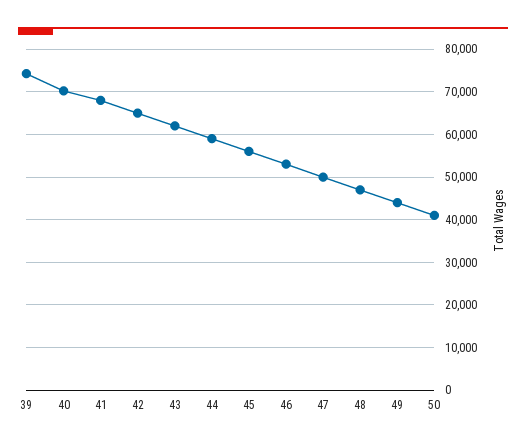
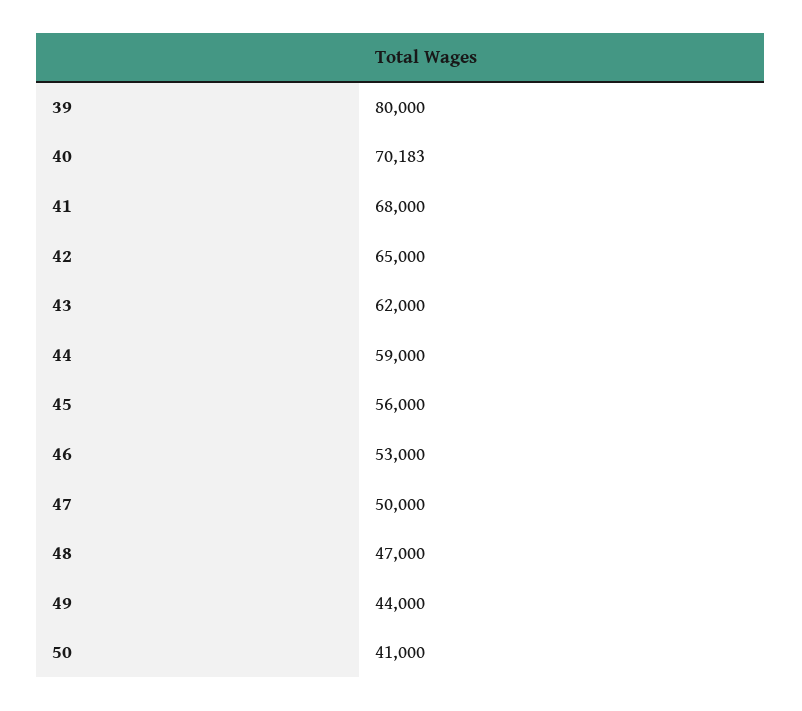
39: 74000 -> 80000

